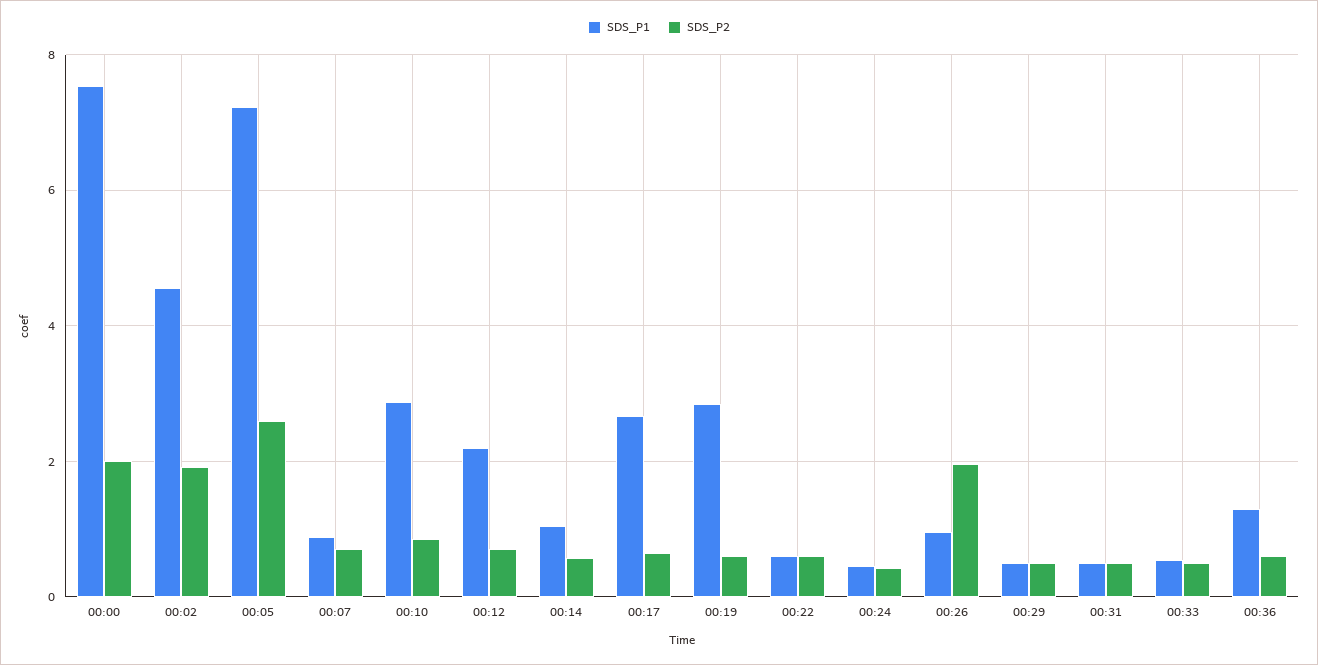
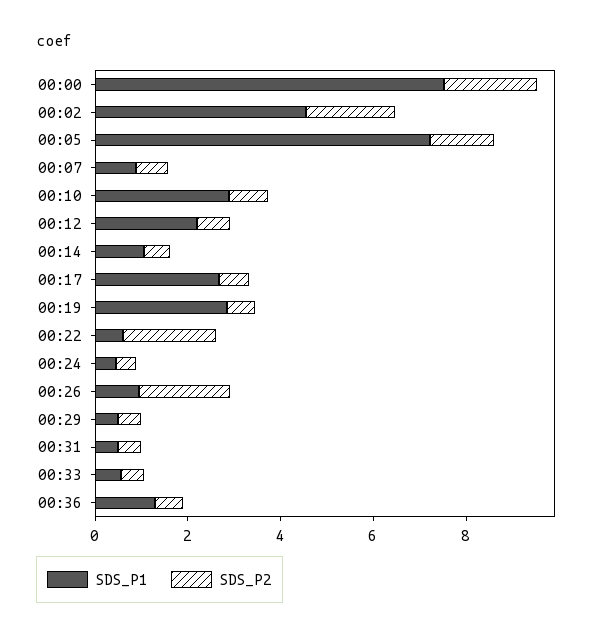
SDS_P2, 00:05: 2.6 -> 1.5
SDS_P2, 00:22: 0.6 -> 2

